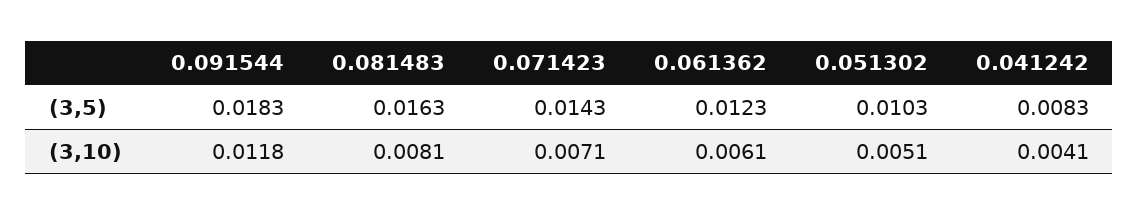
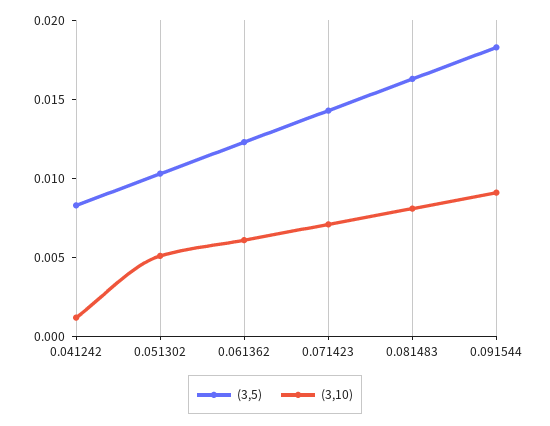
(3,10), 0.091544: 0.0118 -> 0.009
(3,10), 0.041242: 0.0041 -> 0.001

